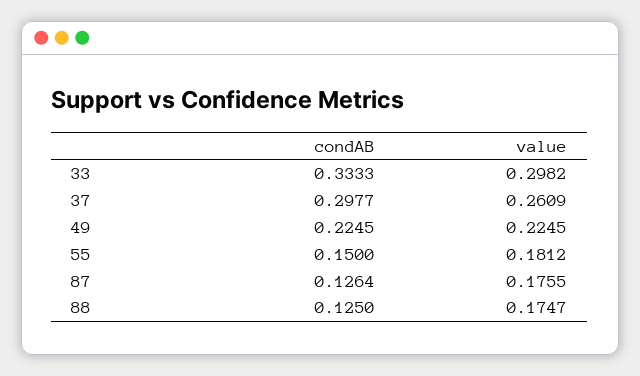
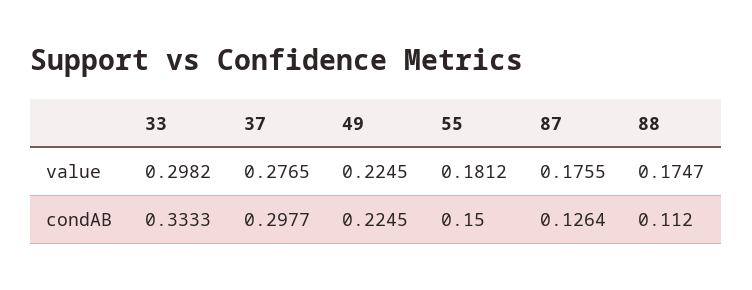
value, 37: 0.2609 -> 0.2765
condAB, 88: 0.125 -> 0.112

